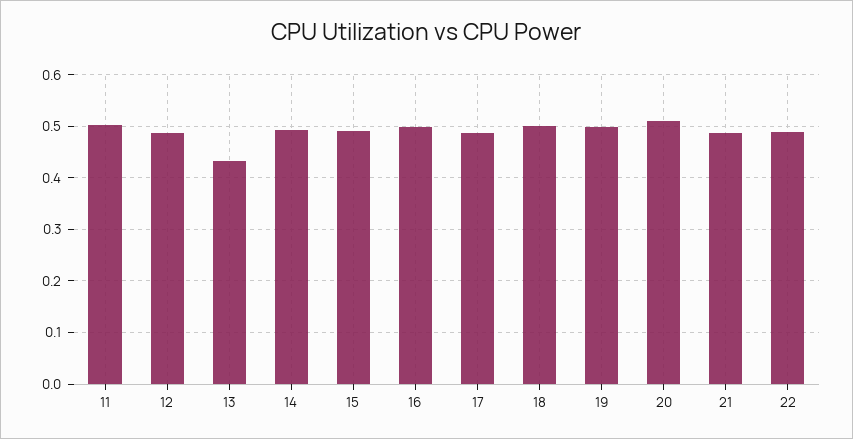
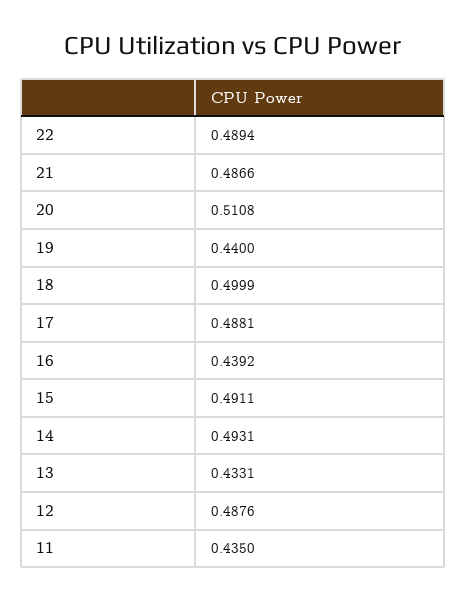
11: 0.5 -> 0.435
16: 0.5 -> 0.4392
19: 0.5 -> 0.44

